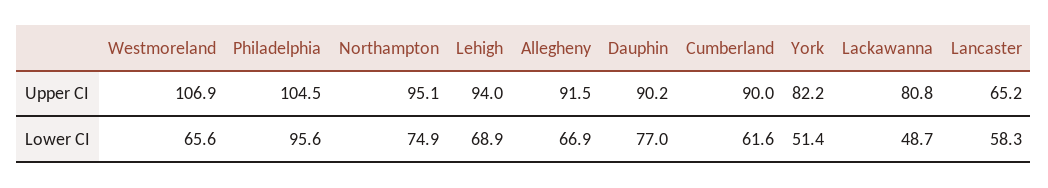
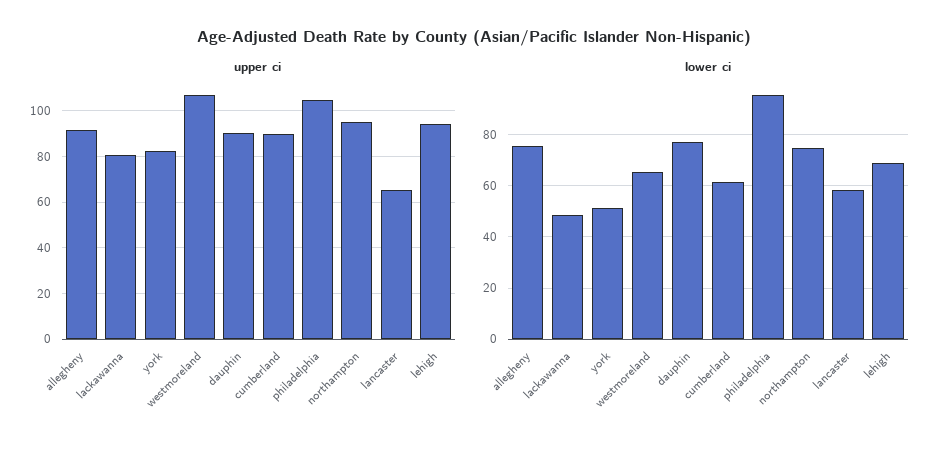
Lower CI, Allegheny: 66.9 -> 75

